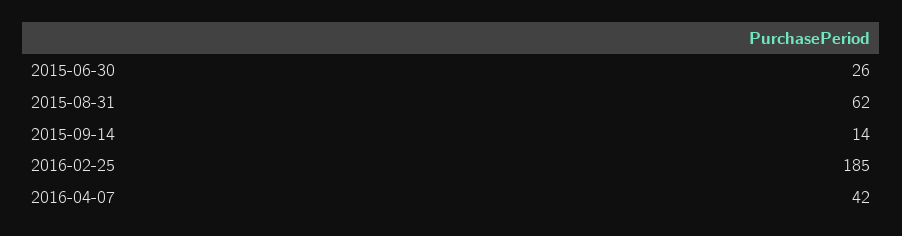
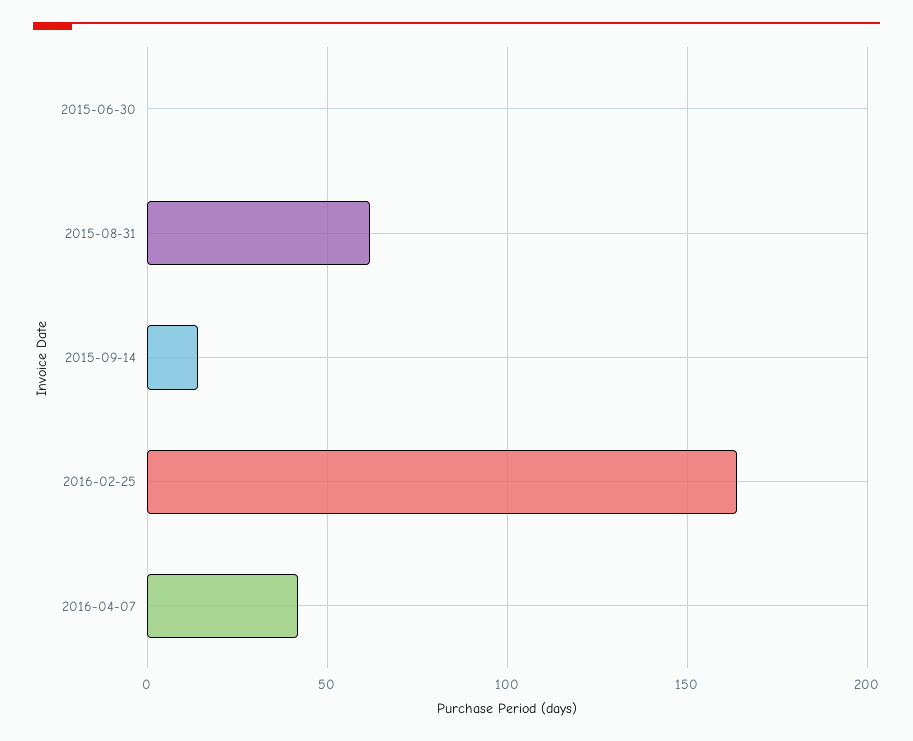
2015-06-30: 26 -> 0
2016-02-25: 185 -> 165

